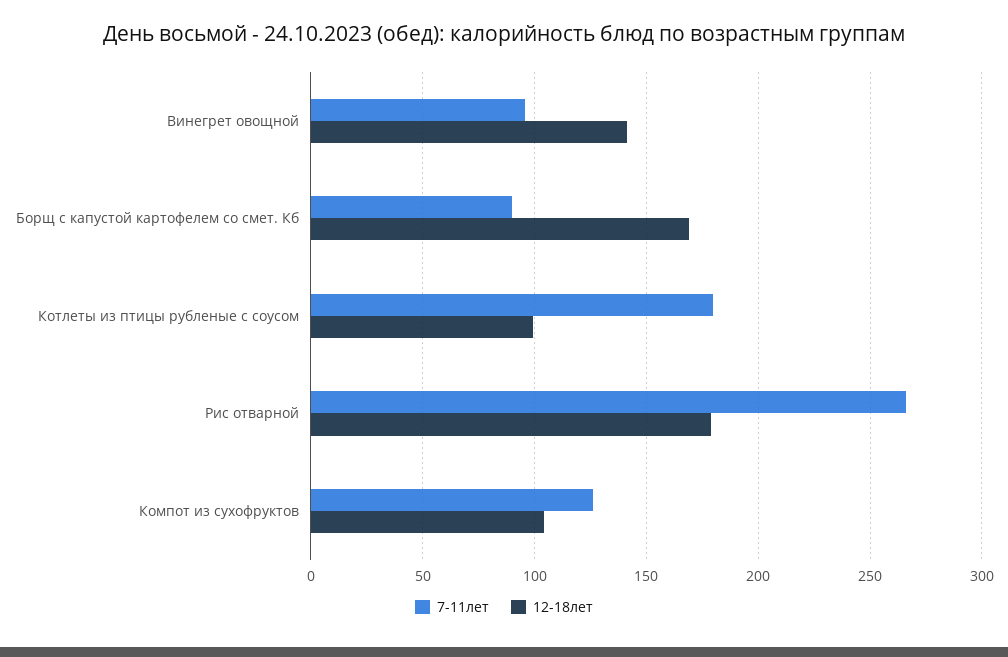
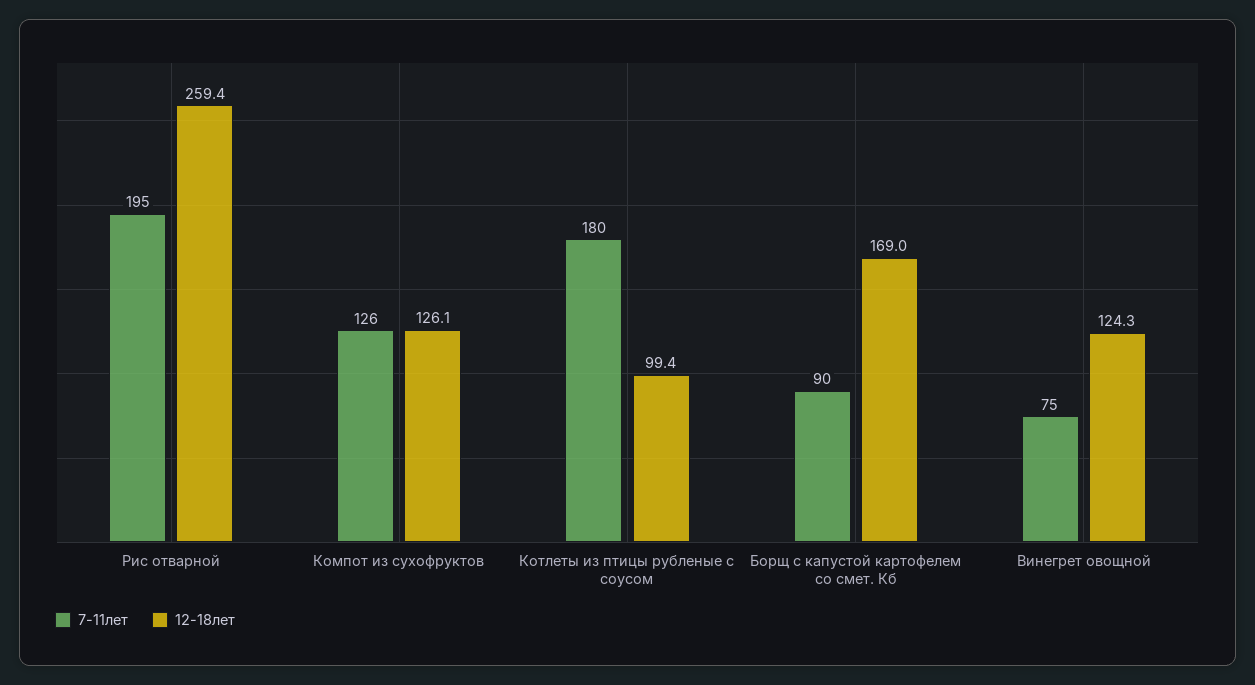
7-11лет, Винегрет овощной: 95 -> 75
12-18лет, Винегрет овощной: 140 -> 124.3
7-11лет, Рис отварной: 265 -> 195
12-18лет, Рис отварной: 180 -> 259.4
12-18лет, Компот из сухофруктов: 105 -> 126.1

